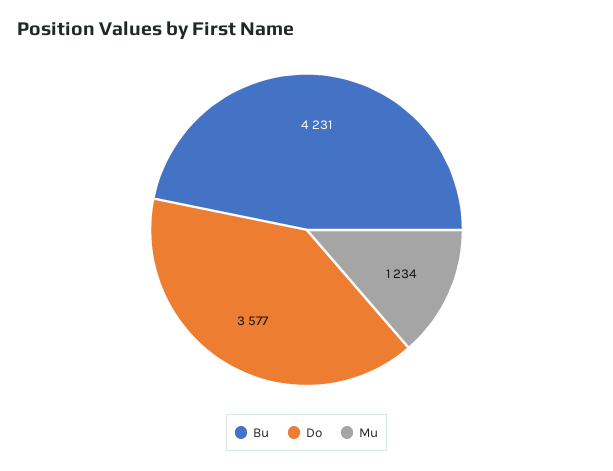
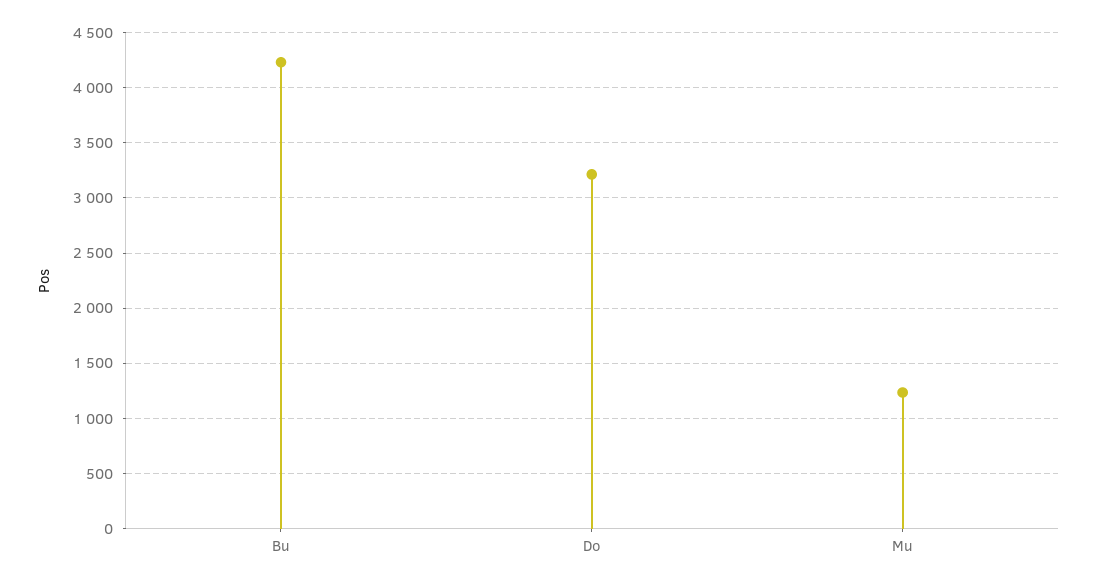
Do: 3577 -> 3200

